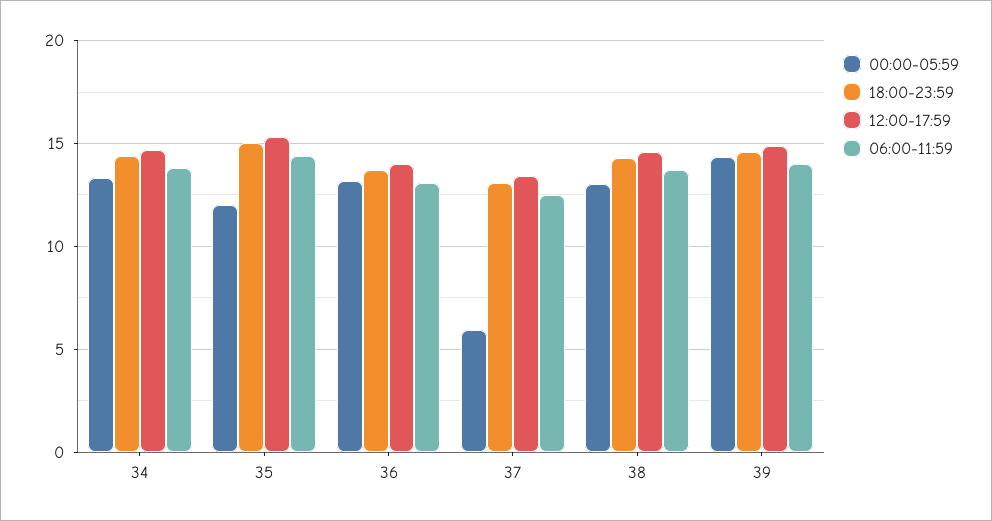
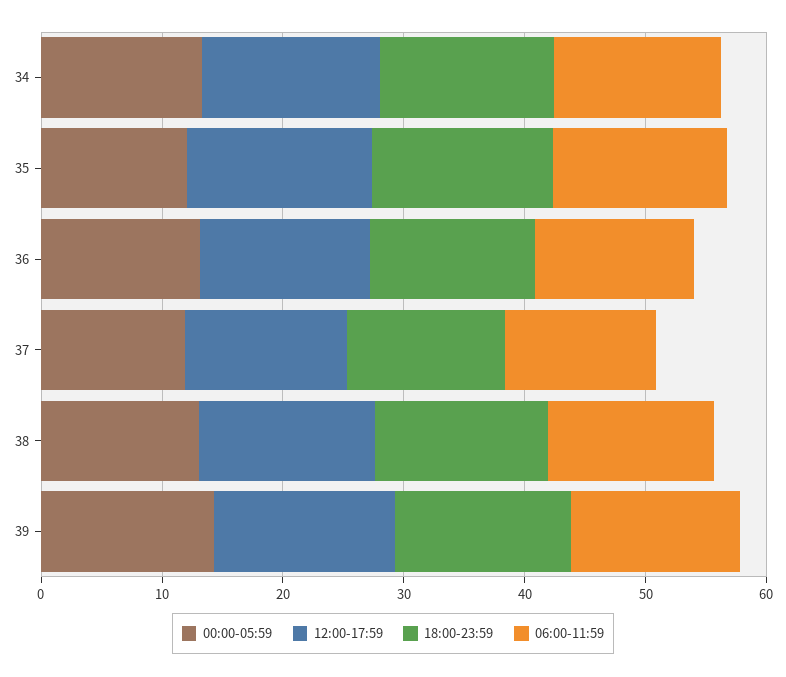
00:00-05:59, 37: 6 -> 12

